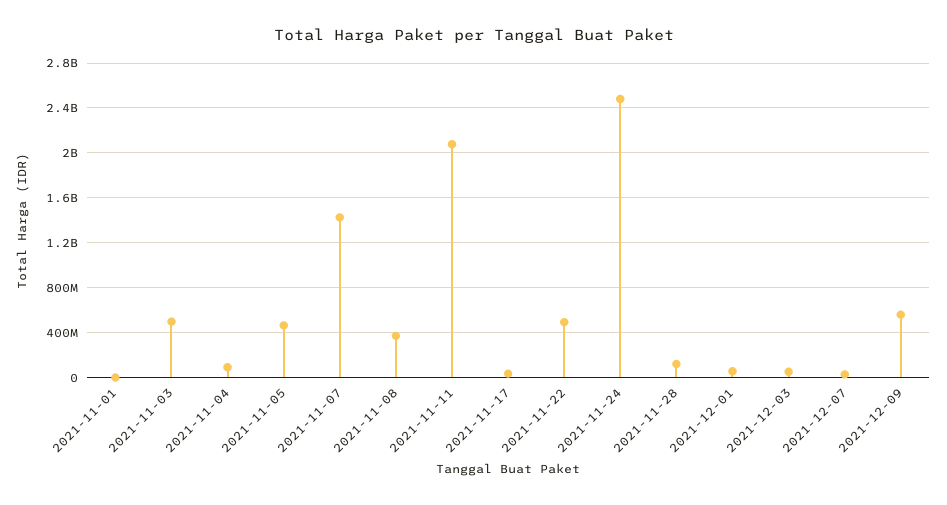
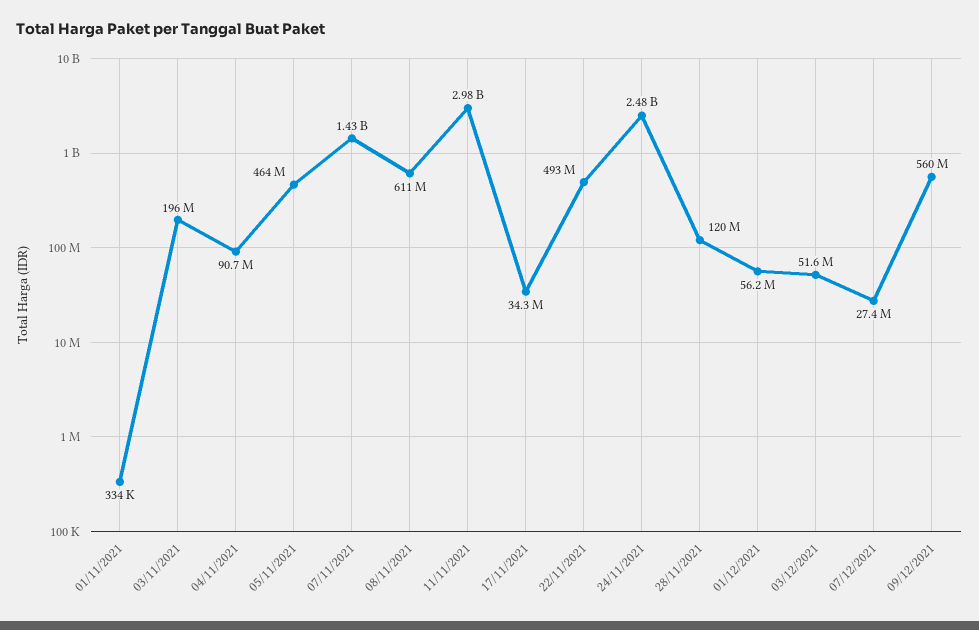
2021-11-03: 500000000 -> 196000000
2021-11-08: 400000000 -> 611000000
2021-11-11: 2100000000 -> 2980000000

